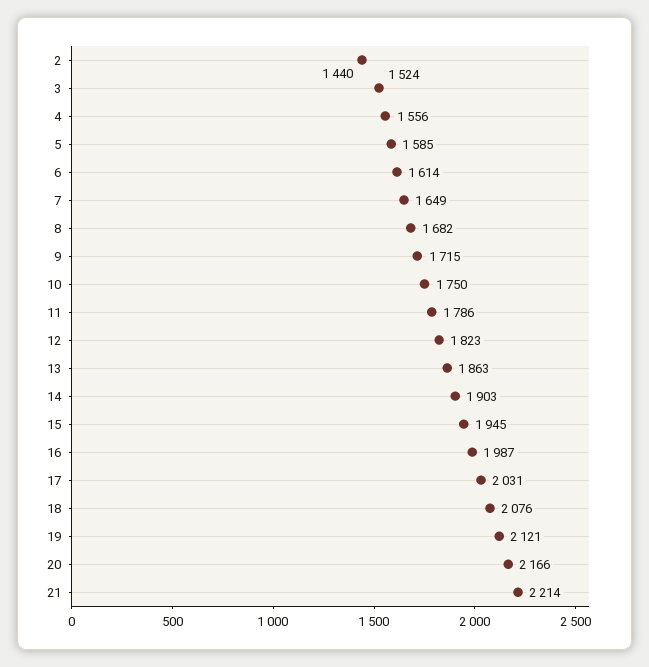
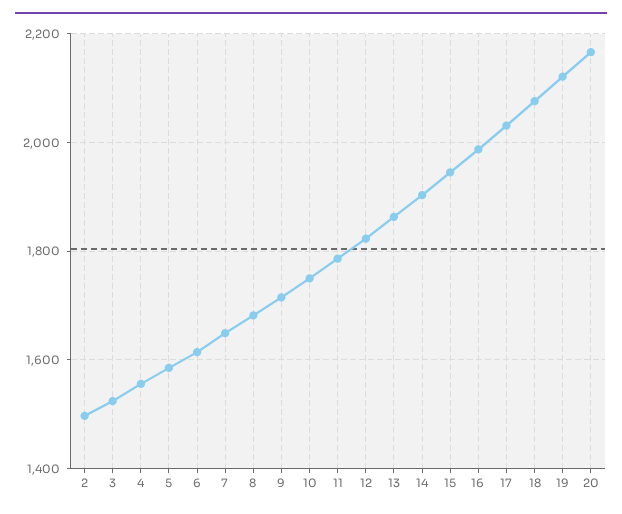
2: 1440 -> 1500
21: 2214 -> none

